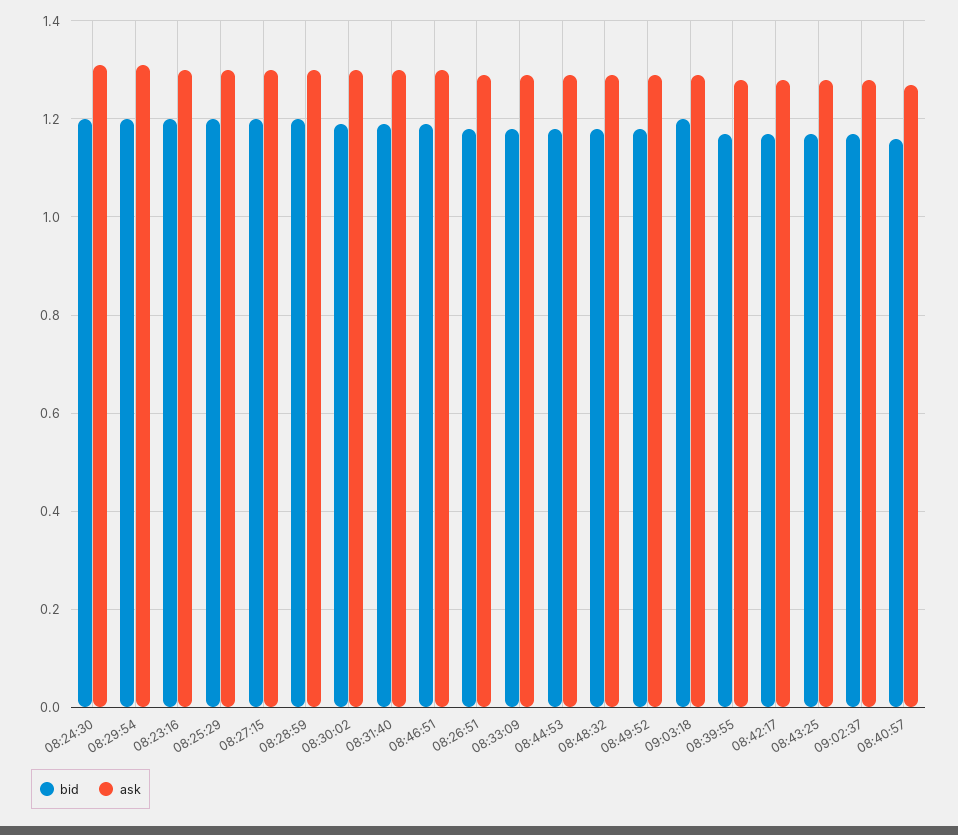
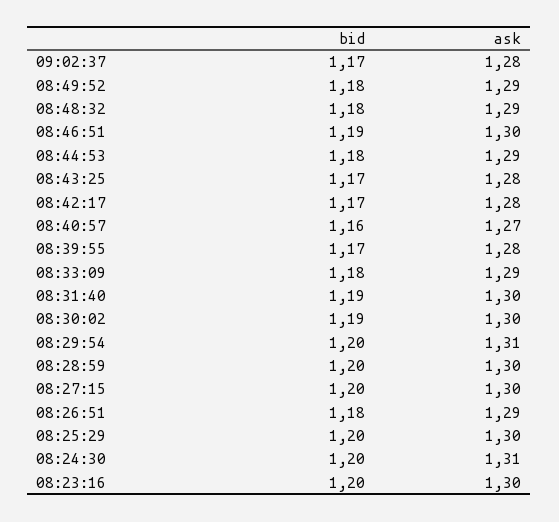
bid, 09:03:18: 1.2 -> none
ask, 09:03:18: 1.3 -> none

